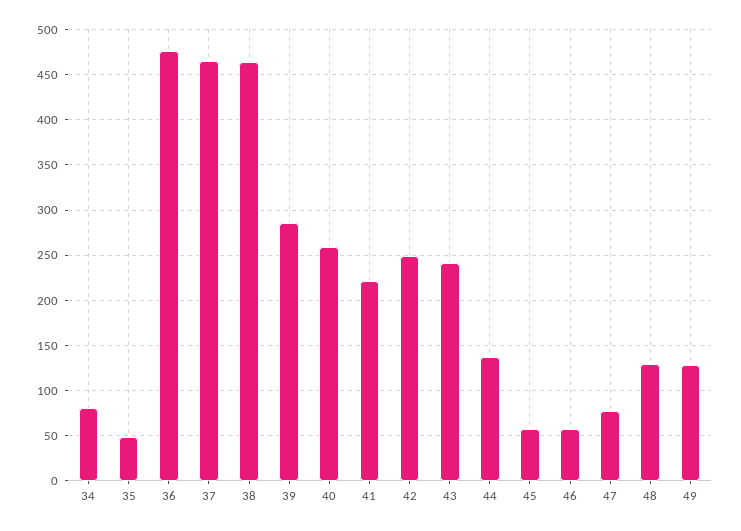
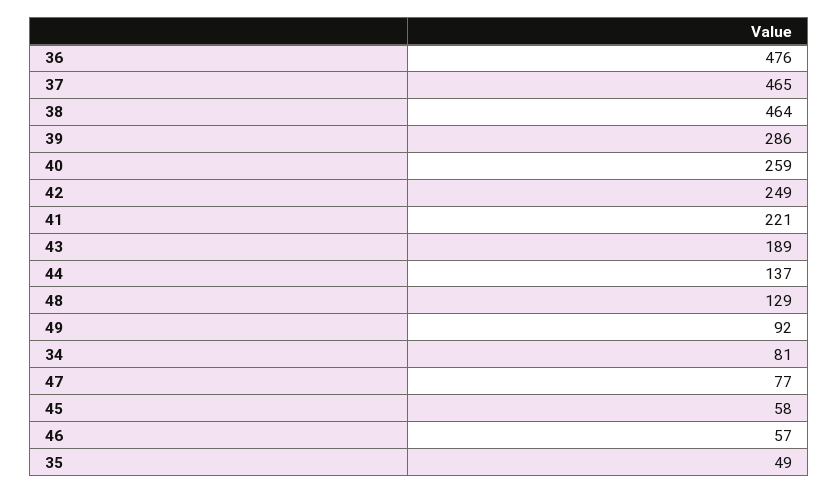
43: 240 -> 189
49: 130 -> 92

